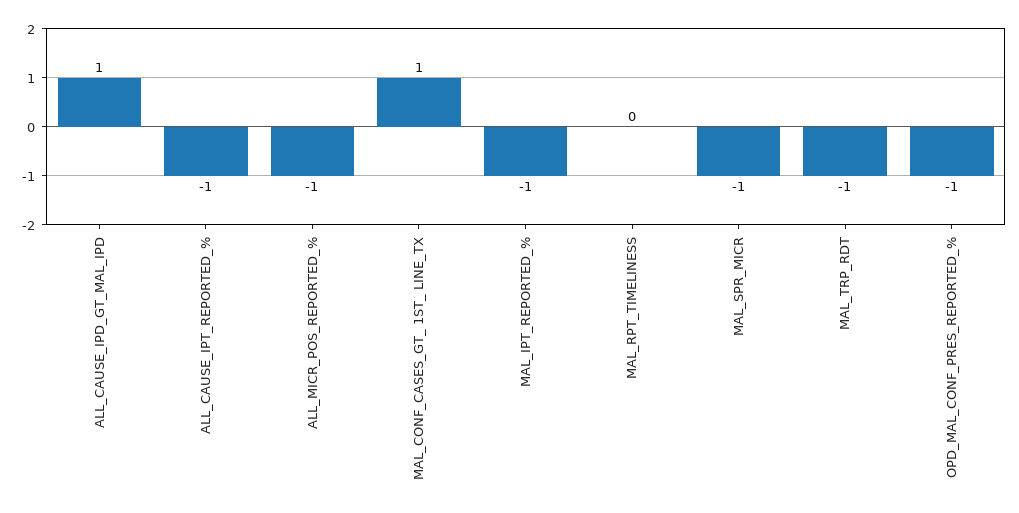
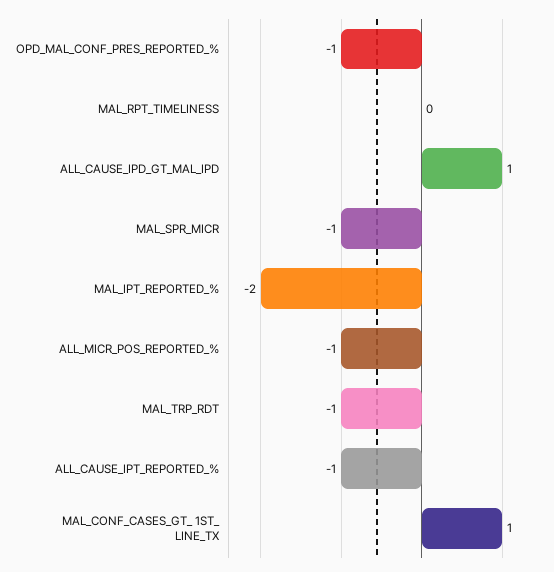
MAL_IPT_REPORTED_%: -1 -> -2

